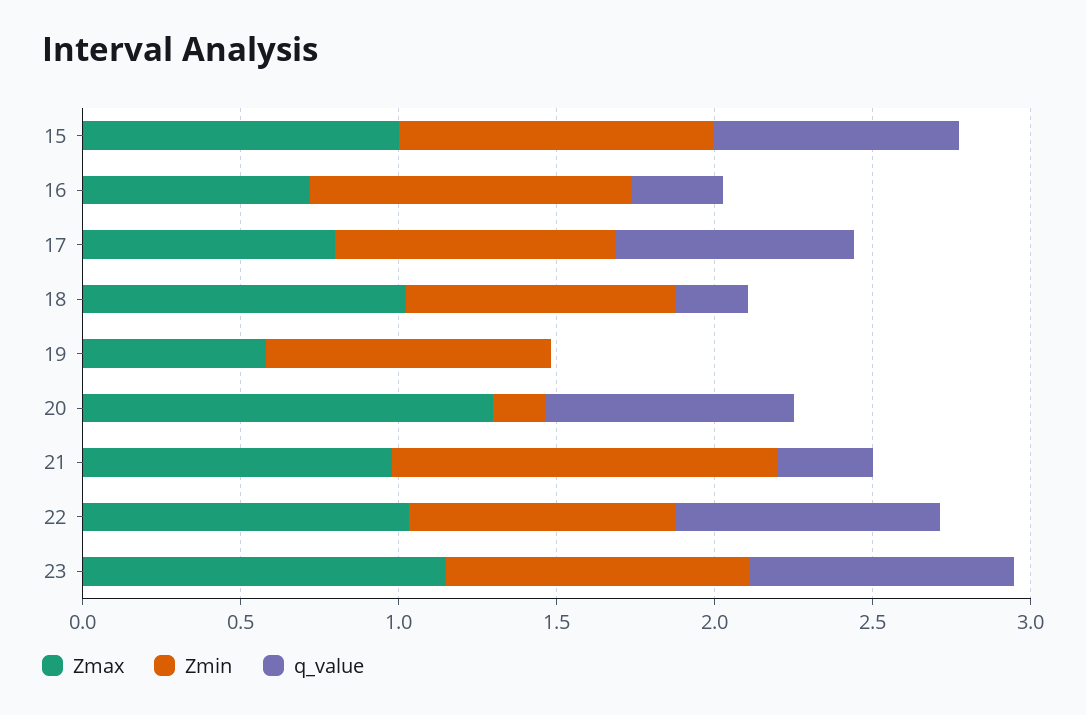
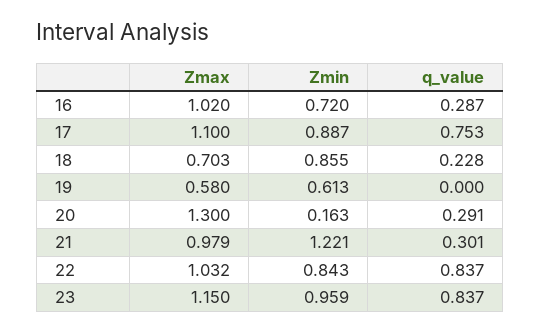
Zmax, 15: 1 -> none
Zmin, 15: 1 -> none
q_value, 15: 0.8 -> none
Zmax, 16: 0.7 -> 1.02
Zmin, 16: 1 -> 0.72
Zmax, 17: 0.8 -> 1.1
Zmax, 18: 1 -> 0.703
Zmin, 19: 0.9 -> 0.613
q_value, 20: 0.8 -> 0.291

